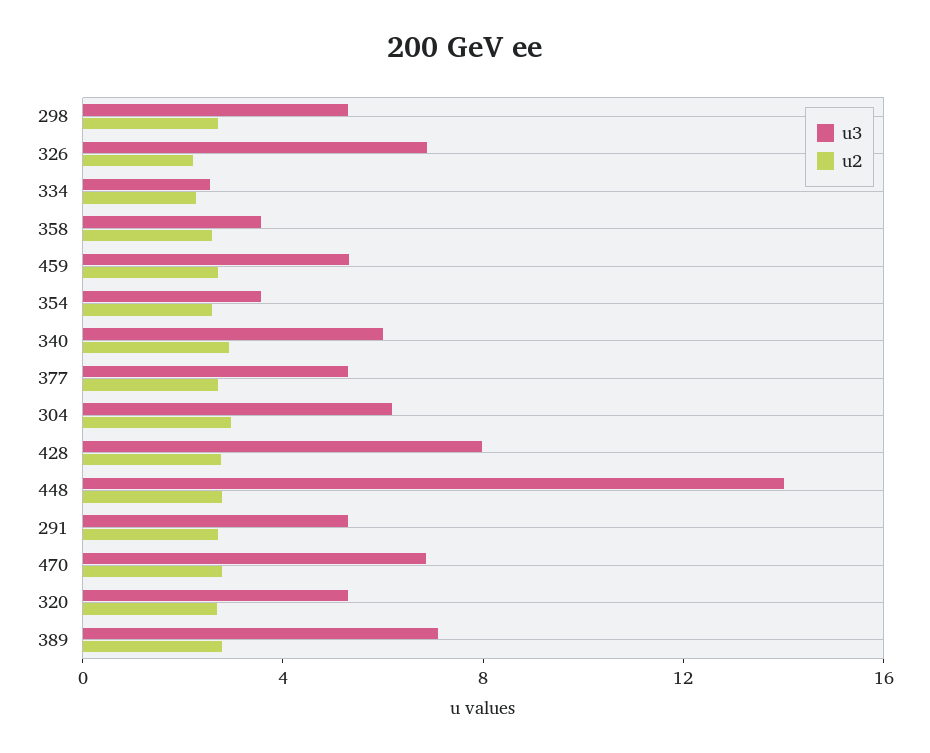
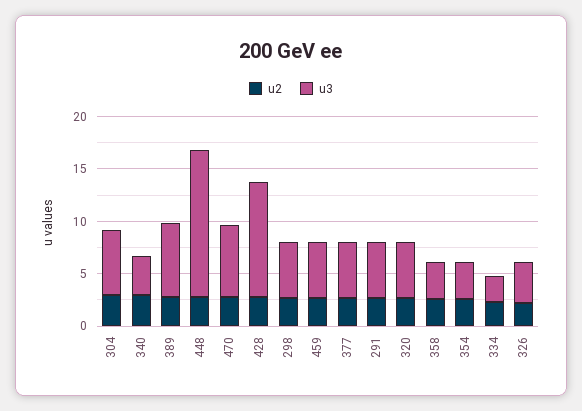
u3, 326: 7 -> 4
u3, 340: 6 -> 4
u3, 428: 8 -> 11

